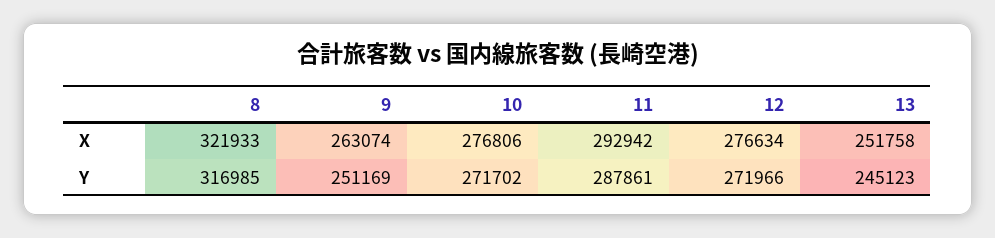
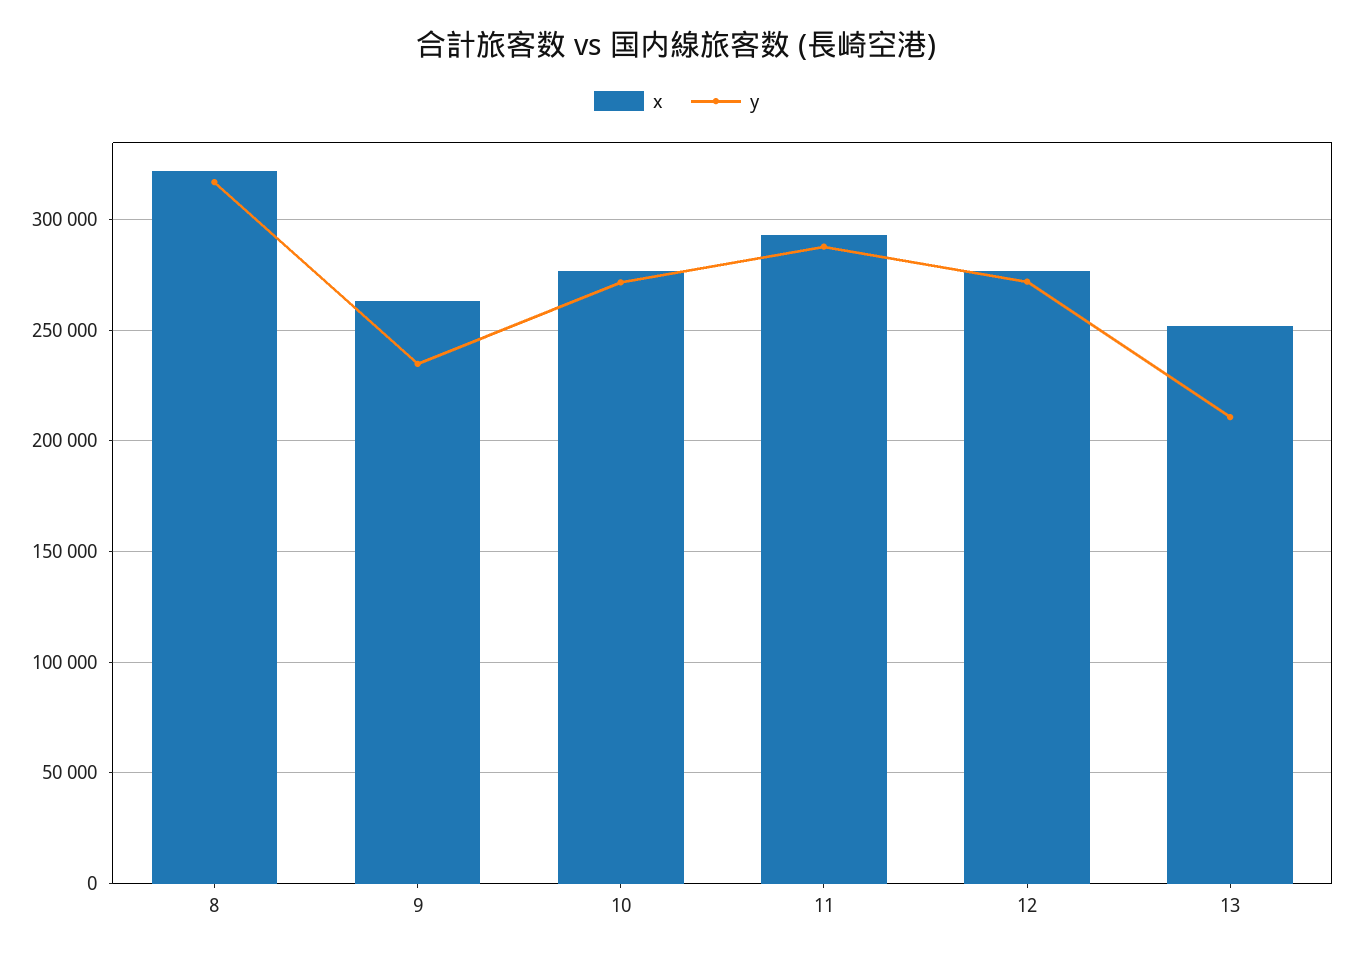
Y, 9: 251169 -> 235000
Y, 13: 245123 -> 210000

